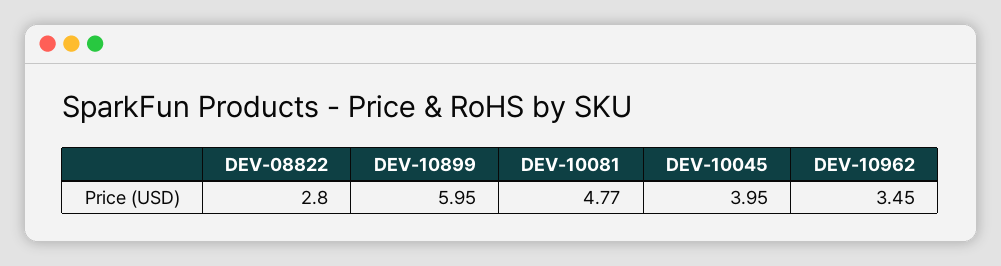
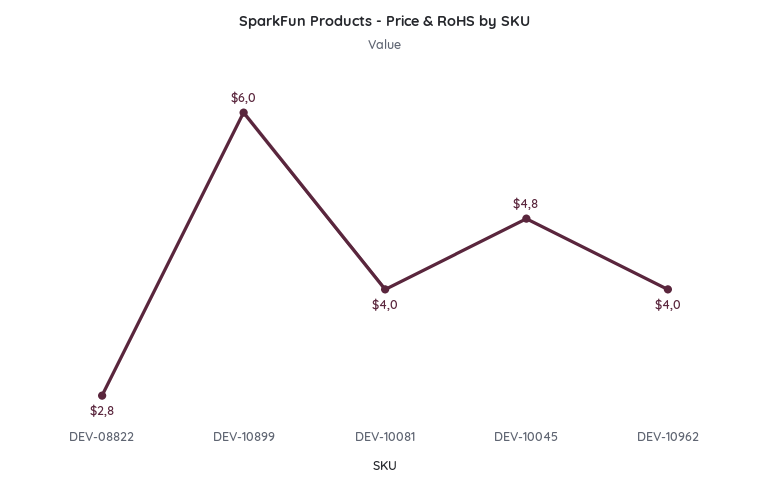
DEV-10081: 4.77 -> 4
DEV-10045: 3.95 -> 4.8
DEV-10962: 3.45 -> 4

